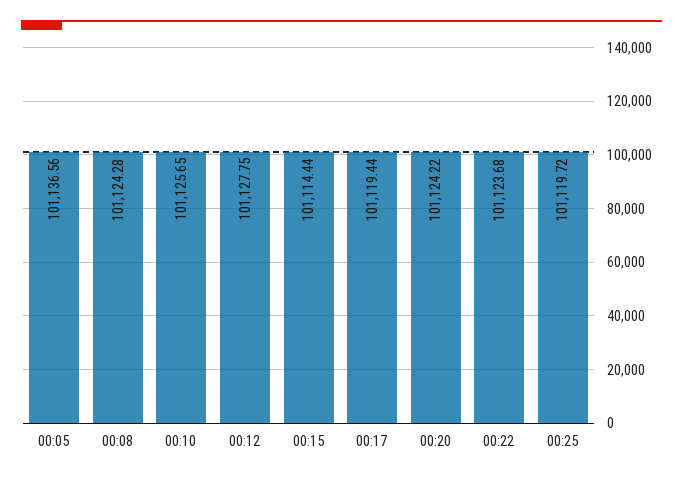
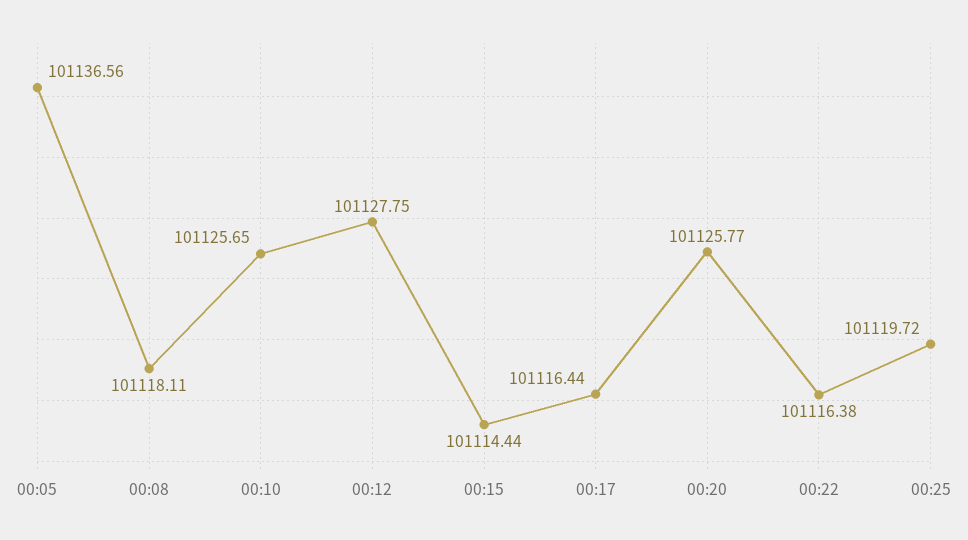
00:08: 101124.28 -> 101118.11
00:17: 101119.44 -> 101116.44
00:20: 101124.22 -> 101125.77
00:22: 101123.68 -> 101116.38

